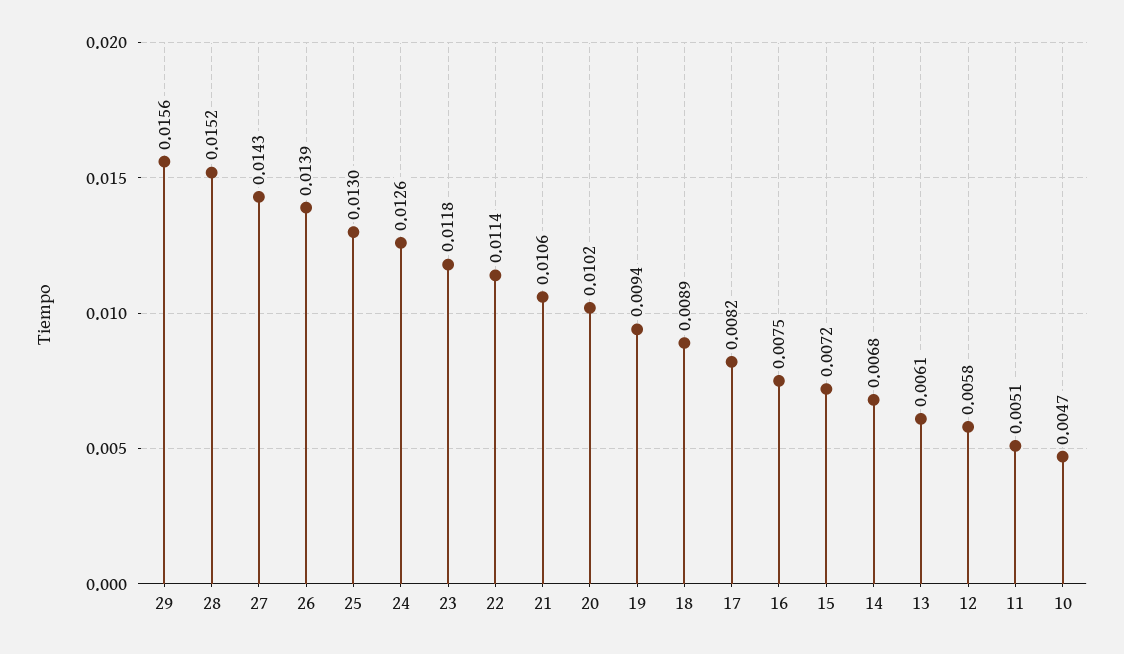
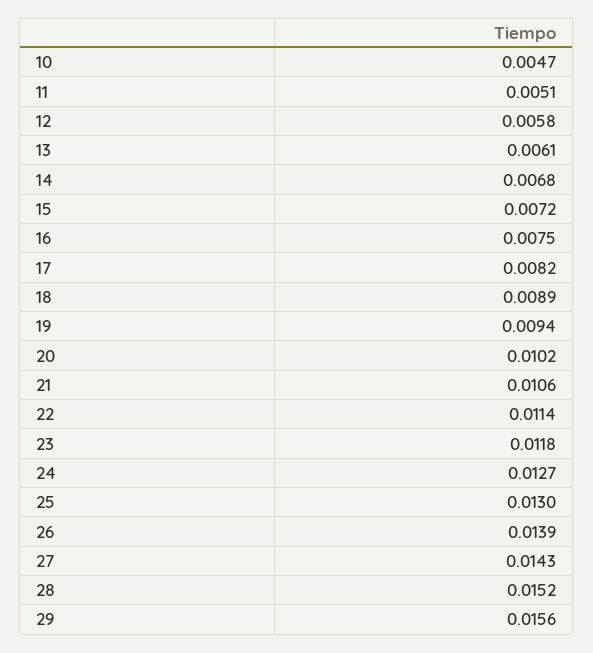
24: 0.0126 -> 0.0127

